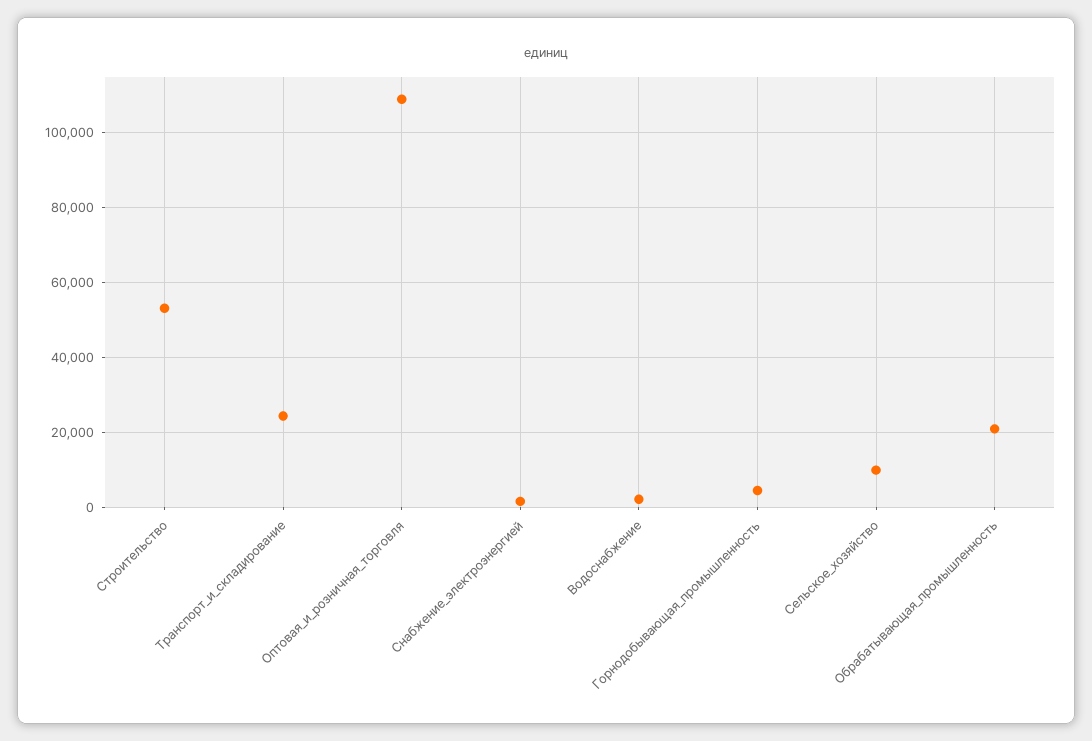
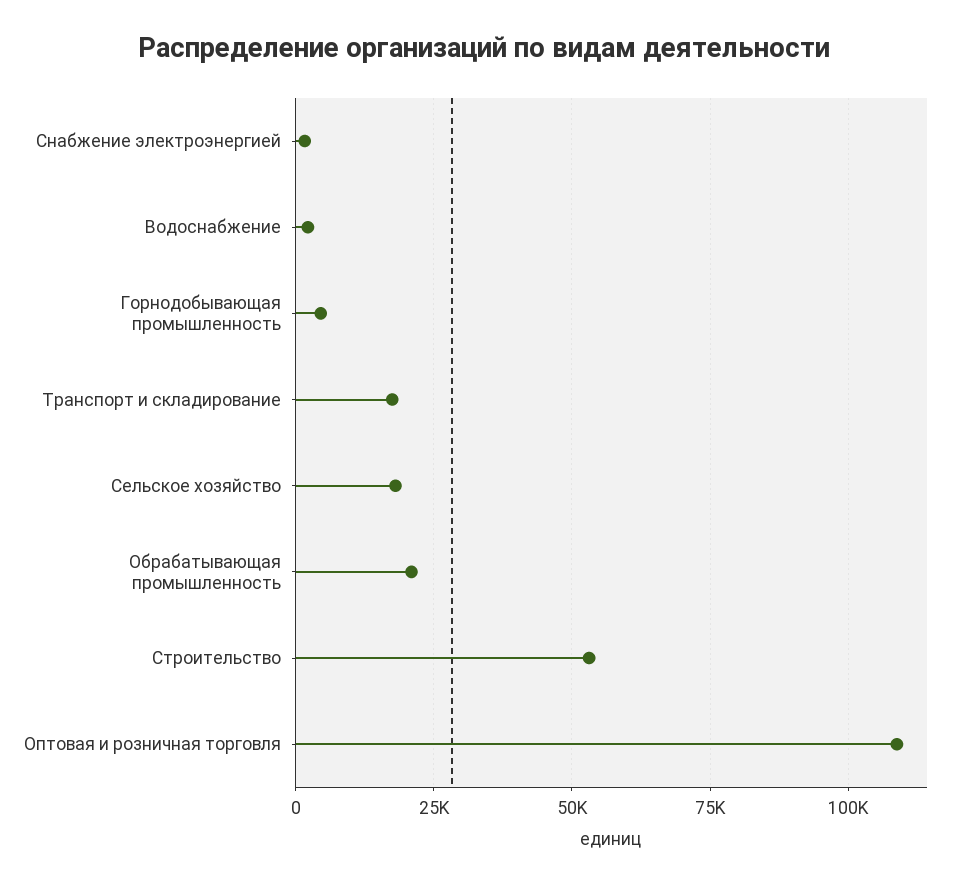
Транспорт_и_складирование: 24000 -> 17500
Сельское_хозяйство: 10000 -> 17500

